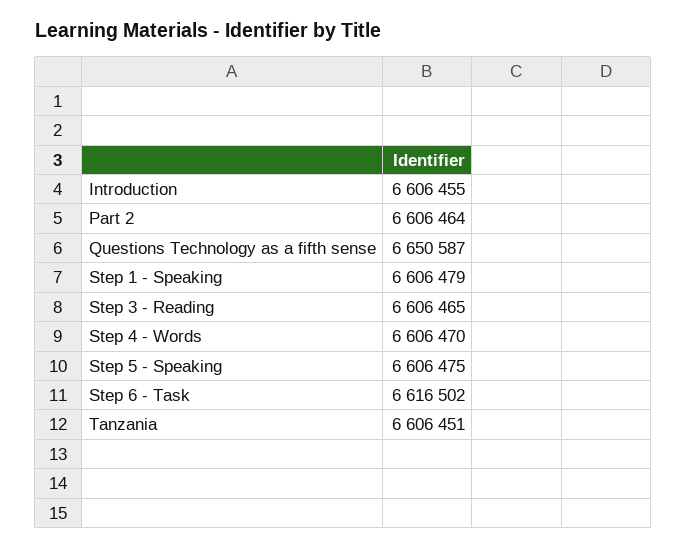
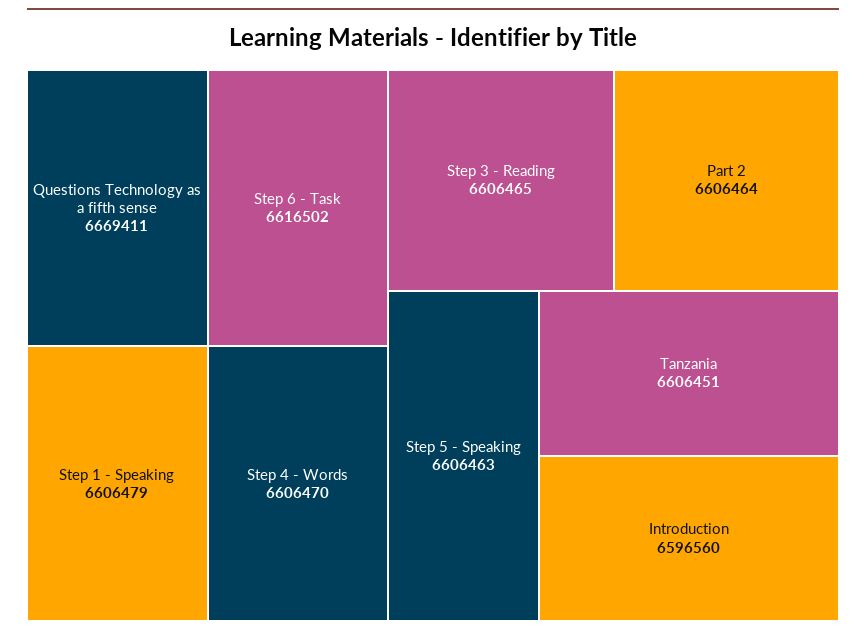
Introduction: 6606455 -> 6596560
Questions Technology as a fifth sense: 6650587 -> 6669411
Step 5 - Speaking: 6606475 -> 6606463

